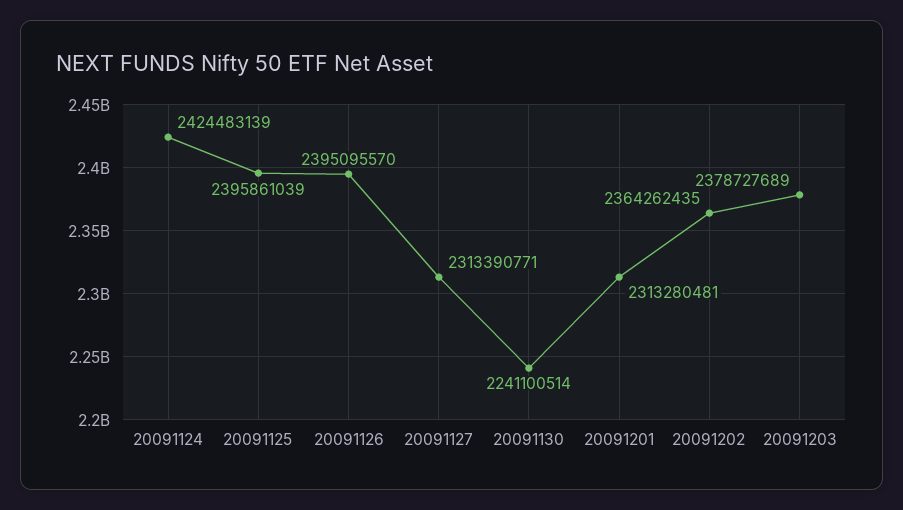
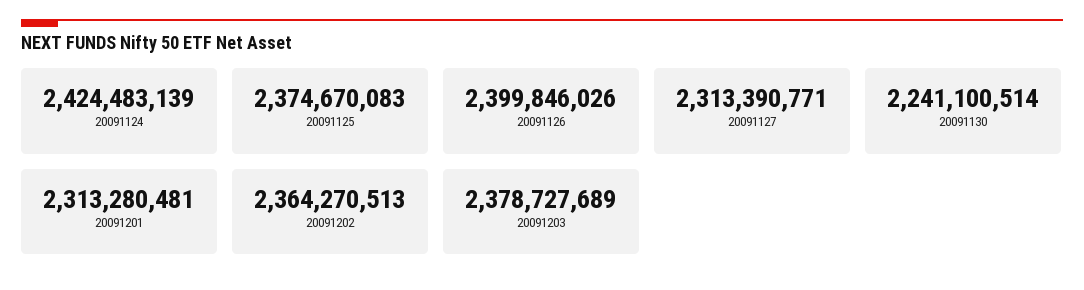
20091125: 2395861039 -> 2374670083
20091126: 2395095570 -> 2399846026
20091202: 2364262435 -> 2364270513

